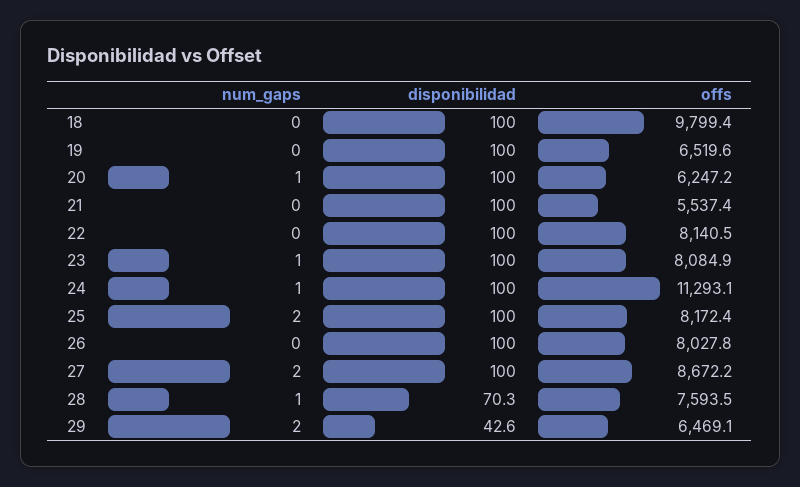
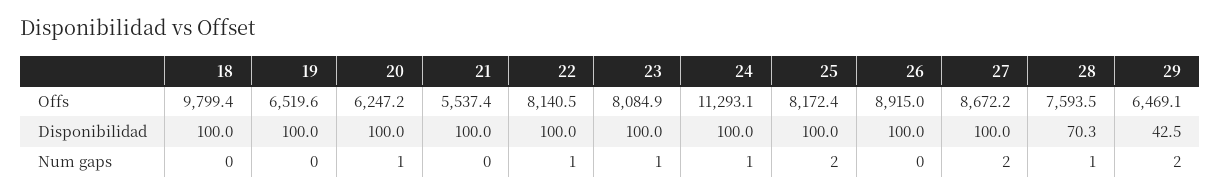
num_gaps, 22: 0 -> 1
offs, 26: 8027.8 -> 8915
disponibilidad, 29: 42.6 -> 42.5

